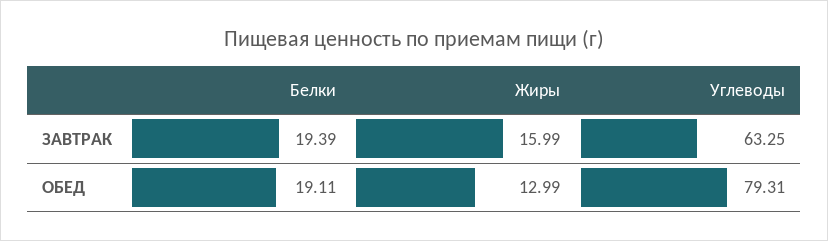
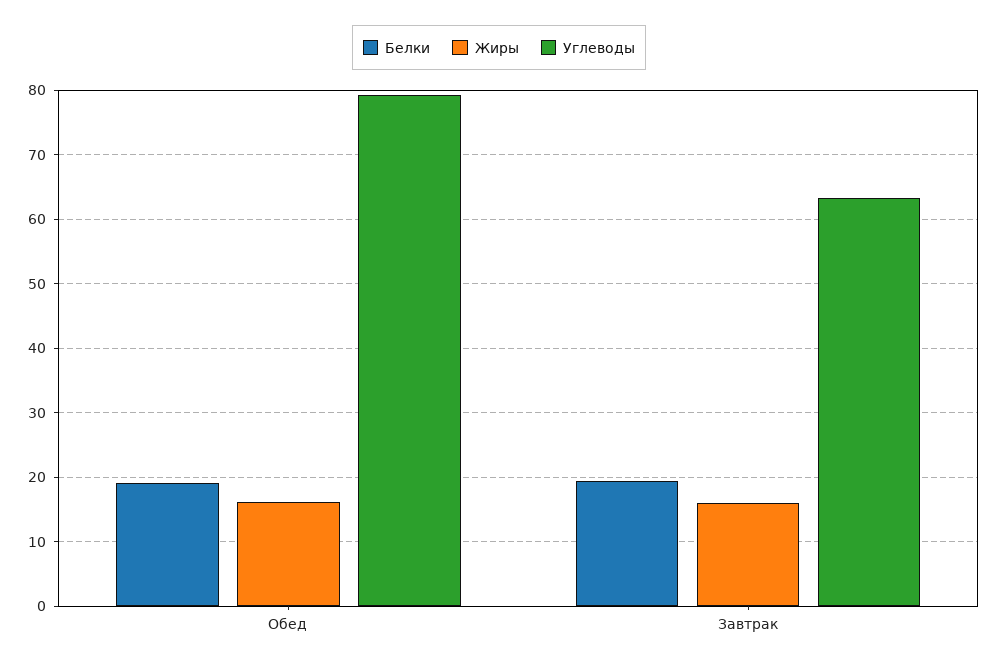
Жиры, ОБЕД: 12.99 -> 16

